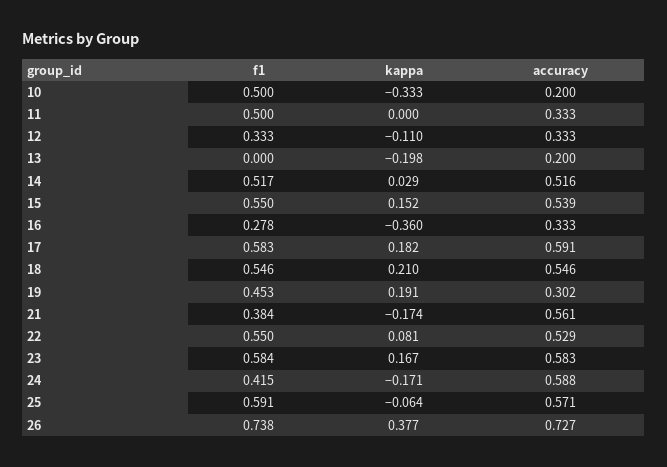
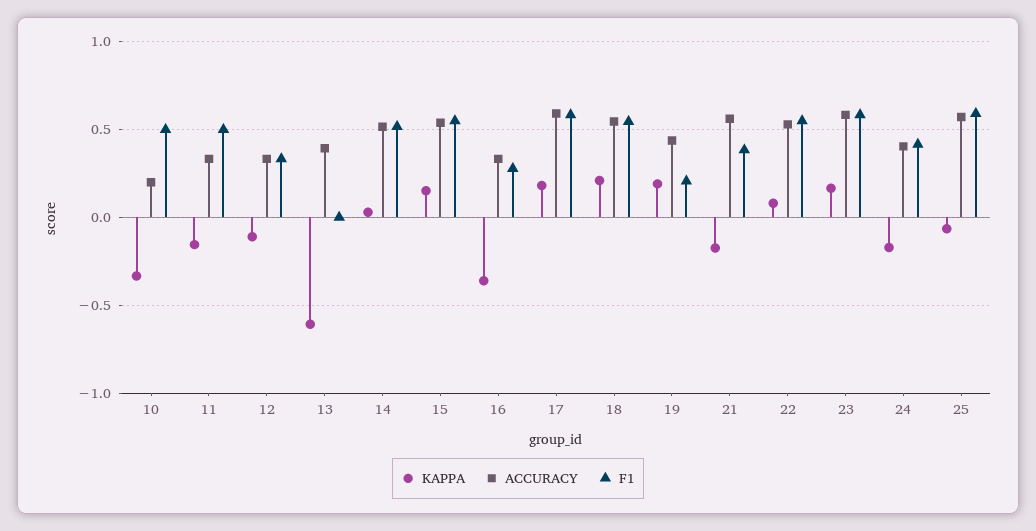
kappa, 11: 0 -> -0.15
kappa, 13: -0.198 -> -0.6
accuracy, 13: 0.2 -> 0.4
f1, 19: 0.453 -> 0.2
accuracy, 19: 0.302 -> 0.45
accuracy, 24: 0.588 -> 0.4
f1, 26: 0.738 -> none
kappa, 26: 0.377 -> none
accuracy, 26: 0.727 -> none

